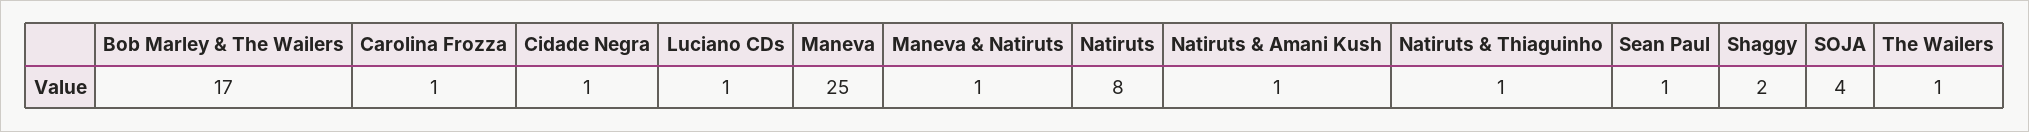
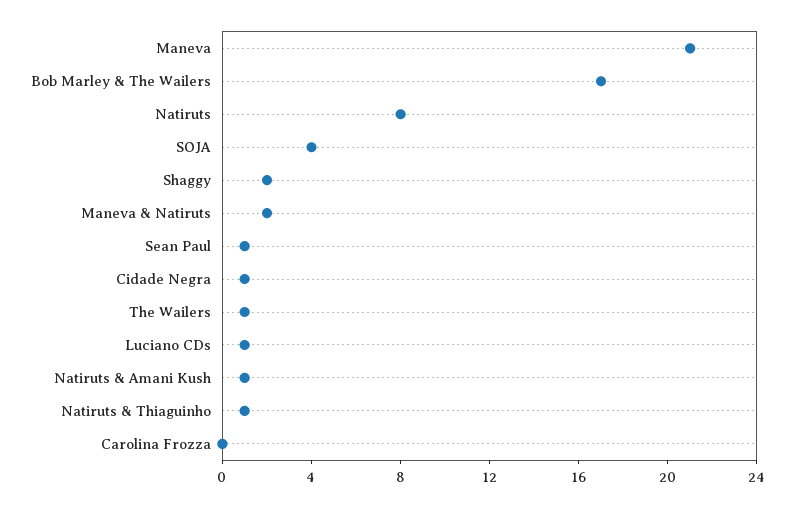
Carolina Frozza: 1 -> 0
Maneva: 25 -> 21
Maneva & Natiruts: 1 -> 2

